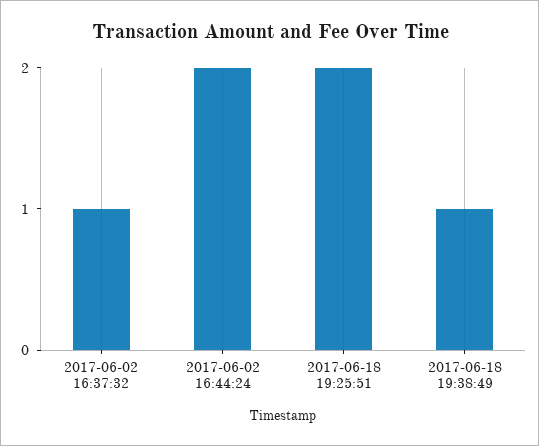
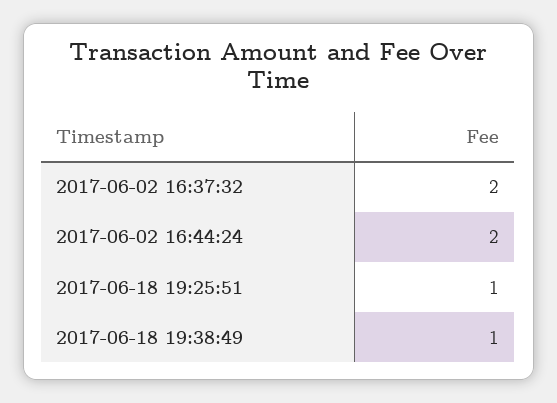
2017-06-02 16:37:32: 1 -> 2
2017-06-18 19:25:51: 2 -> 1

